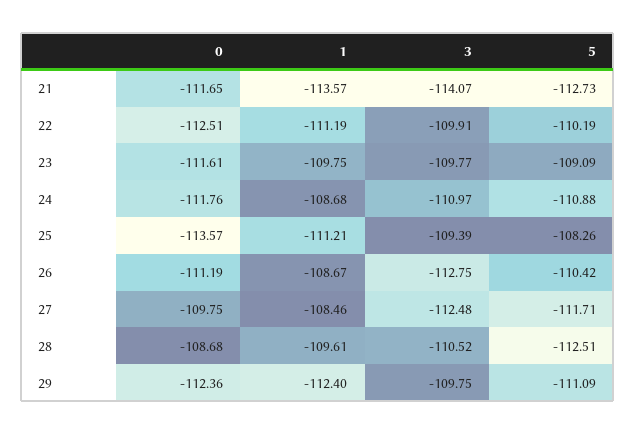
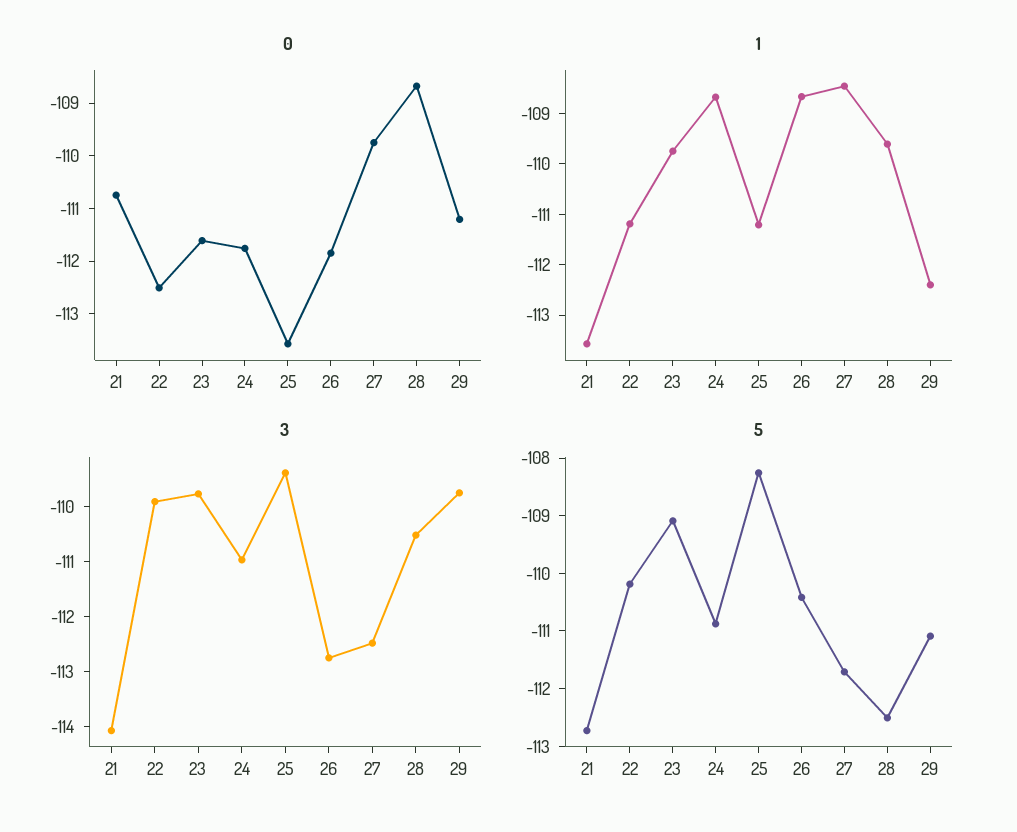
0, 21: -111.65 -> -110.8
0, 26: -111.19 -> -111.8
0, 29: -112.36 -> -111.2

